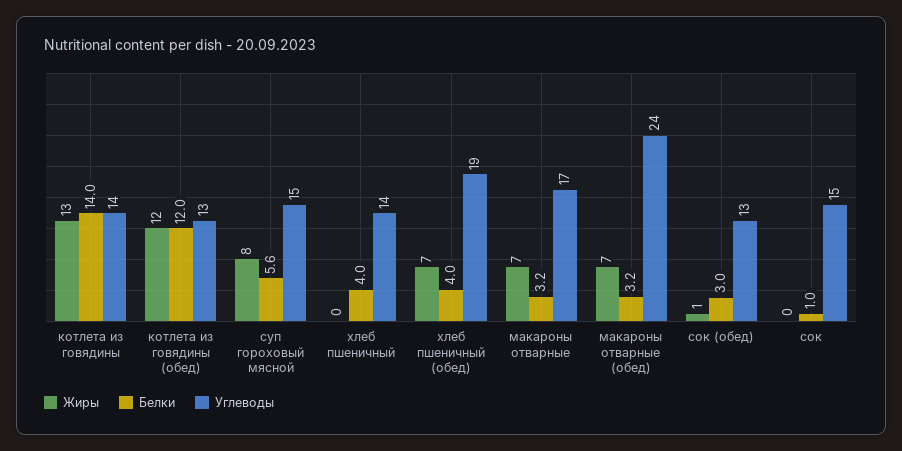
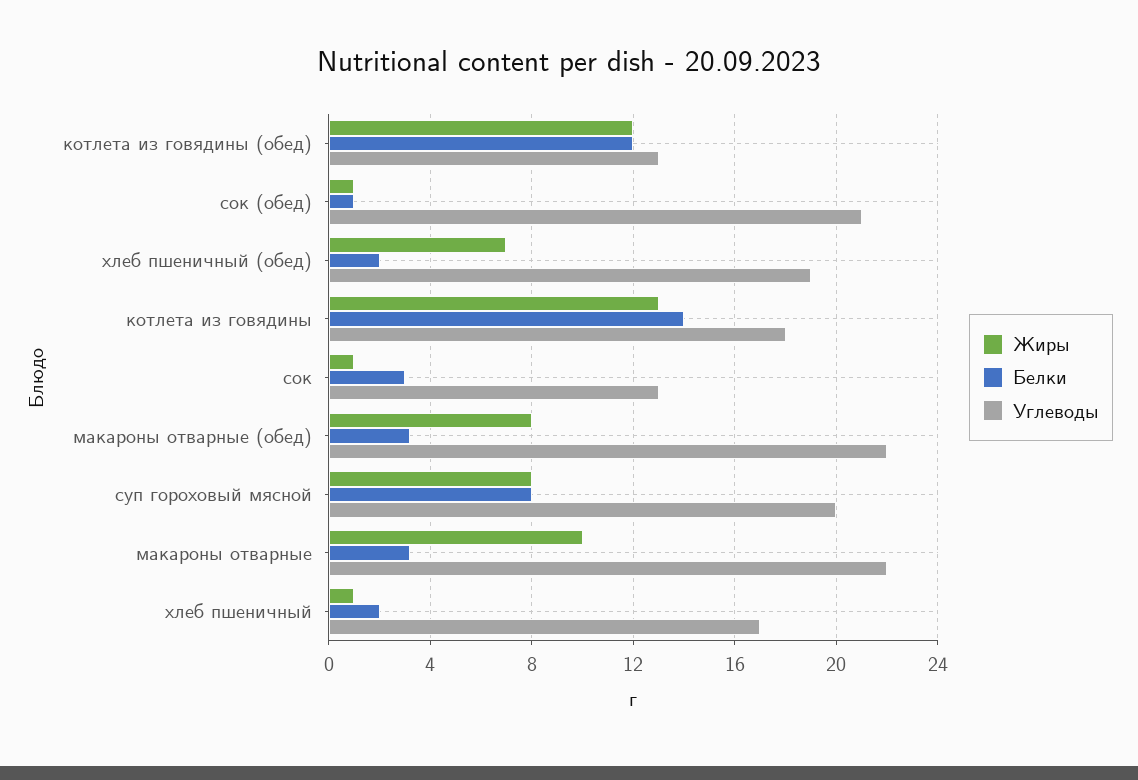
Углеводы, котлета из говядины: 14 -> 18
Белки, суп гороховый мясной: 5.6 -> 8
Углеводы, суп гороховый мясной: 15 -> 20
Жиры, хлеб пшеничный: 0 -> 1
Белки, хлеб пшеничный: 4 -> 2
Углеводы, хлеб пшеничный: 14 -> 17
Белки, хлеб пшеничный (обед): 4 -> 2
Жиры, макароны отварные: 7 -> 10
Углеводы, макароны отварные: 17 -> 22
Жиры, макароны отварные (обед): 7 -> 8
Углеводы, макароны отварные (обед): 24 -> 22
Белки, сок (обед): 3 -> 1
Углеводы, сок (обед): 13 -> 21
Жиры, сок: 0 -> 1
Белки, сок: 1 -> 3
Углеводы, сок: 15 -> 13

